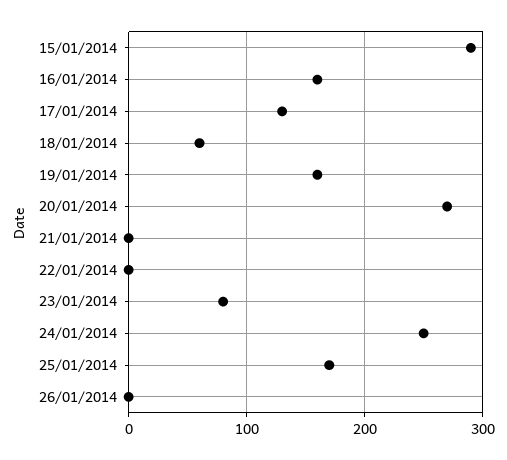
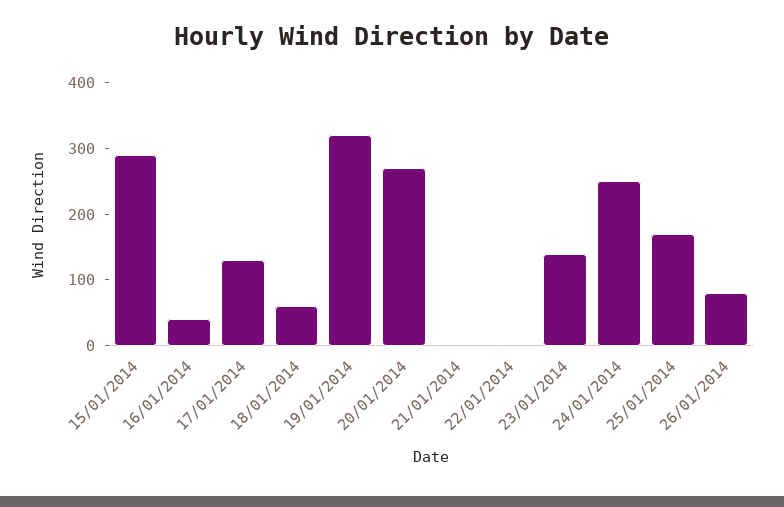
16/01/2014: 160 -> 40
19/01/2014: 160 -> 320
23/01/2014: 80 -> 140
26/01/2014: 0 -> 80

